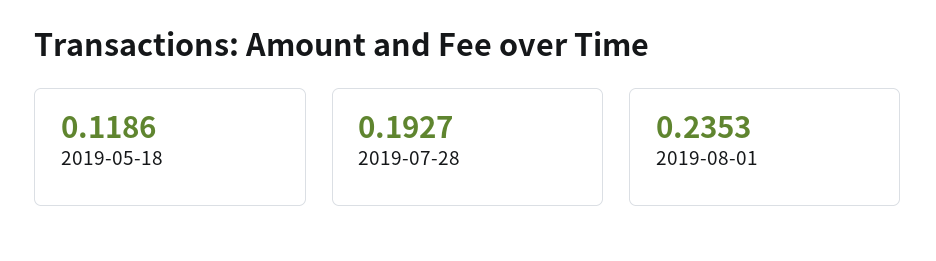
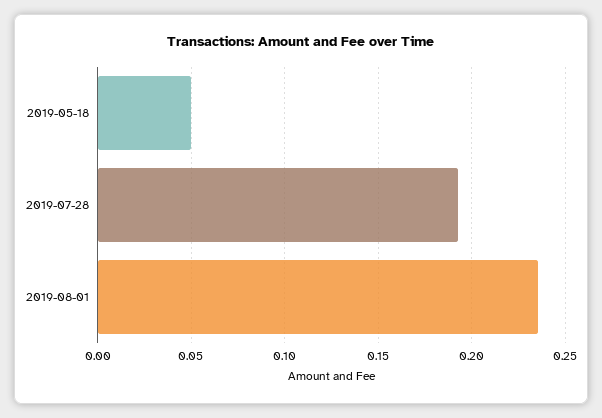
2019-05-18: 0.1186 -> 0.05

